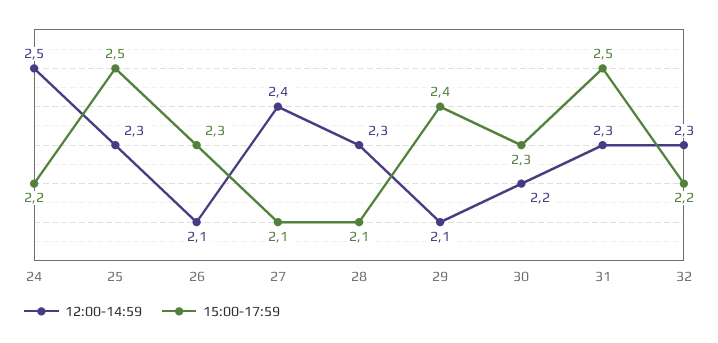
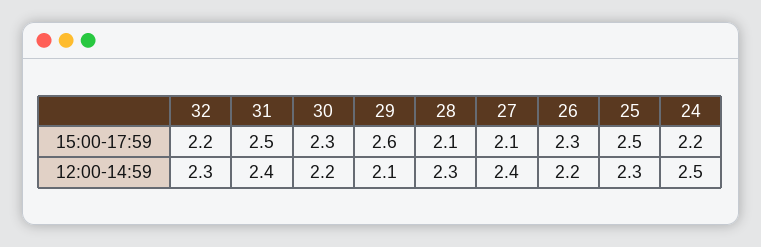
12:00-14:59, 26: 2.1 -> 2.2
15:00-17:59, 29: 2.4 -> 2.6
12:00-14:59, 31: 2.3 -> 2.4

